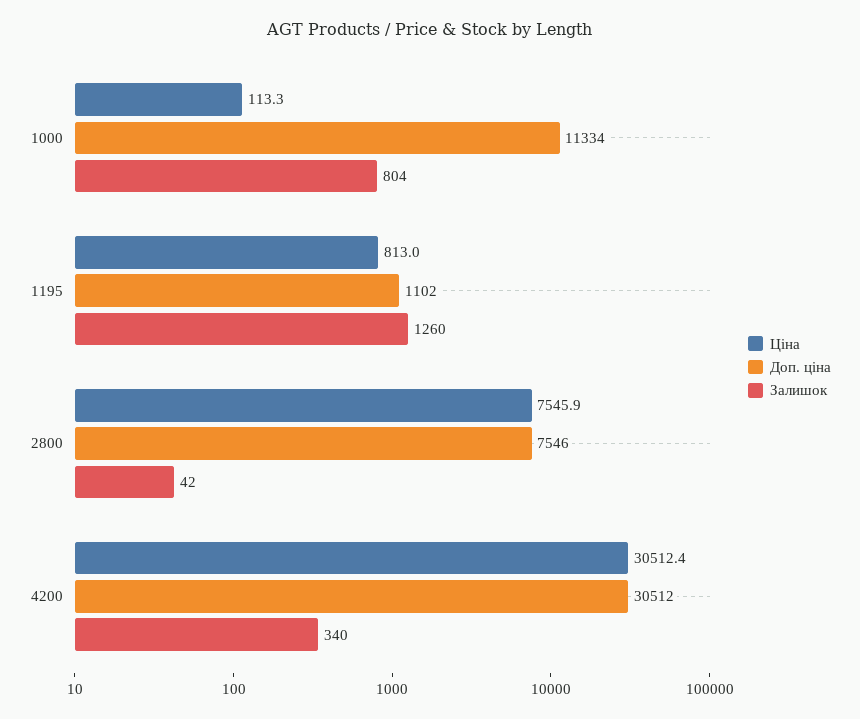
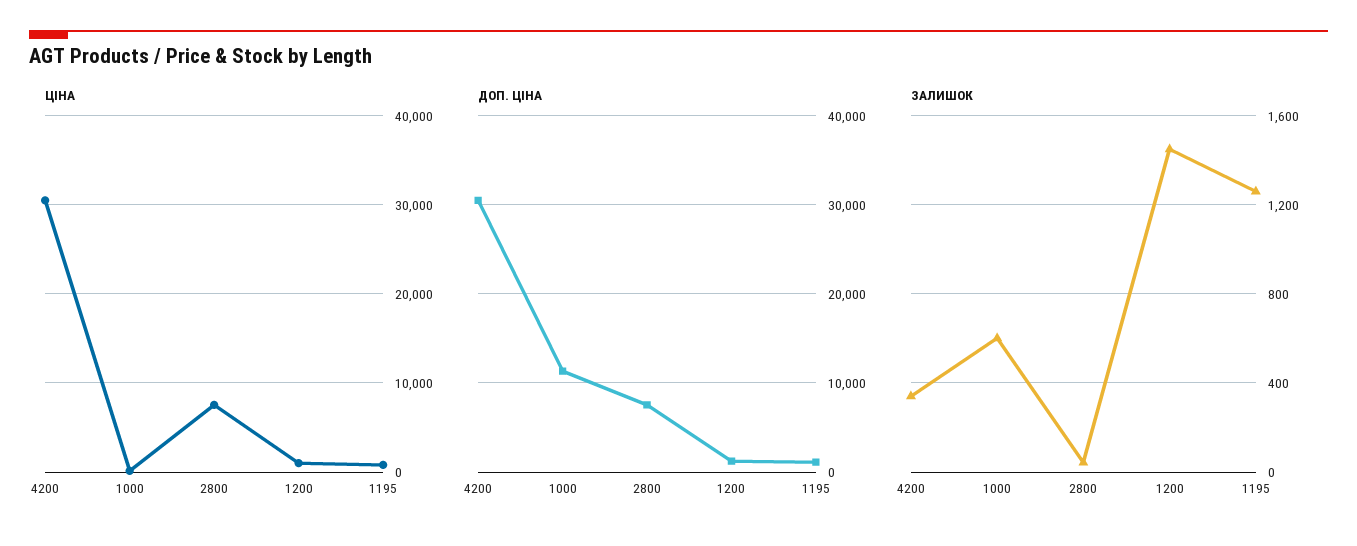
Залишок, 1000: 804 -> 600
Ціна, 1200: none -> 1000
Доп. ціна, 1200: none -> 1000
Залишок, 1200: none -> 1450

